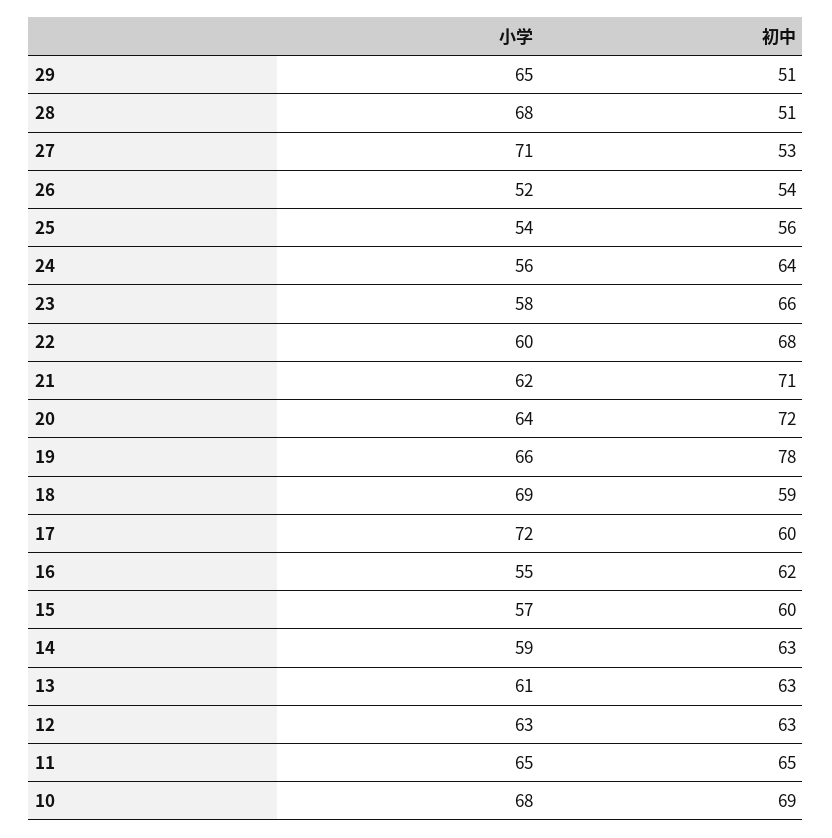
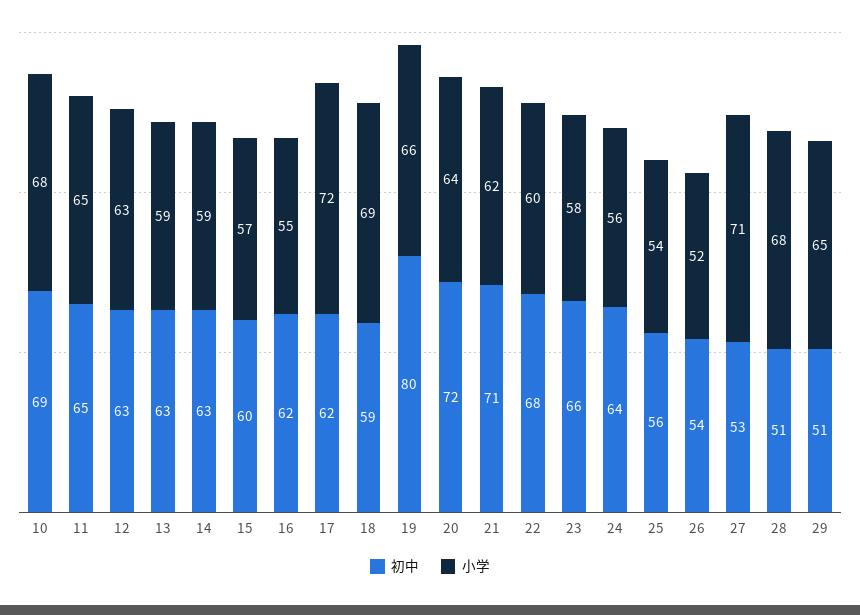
初中, 19: 78 -> 80
初中, 17: 60 -> 62
小学, 13: 61 -> 59

